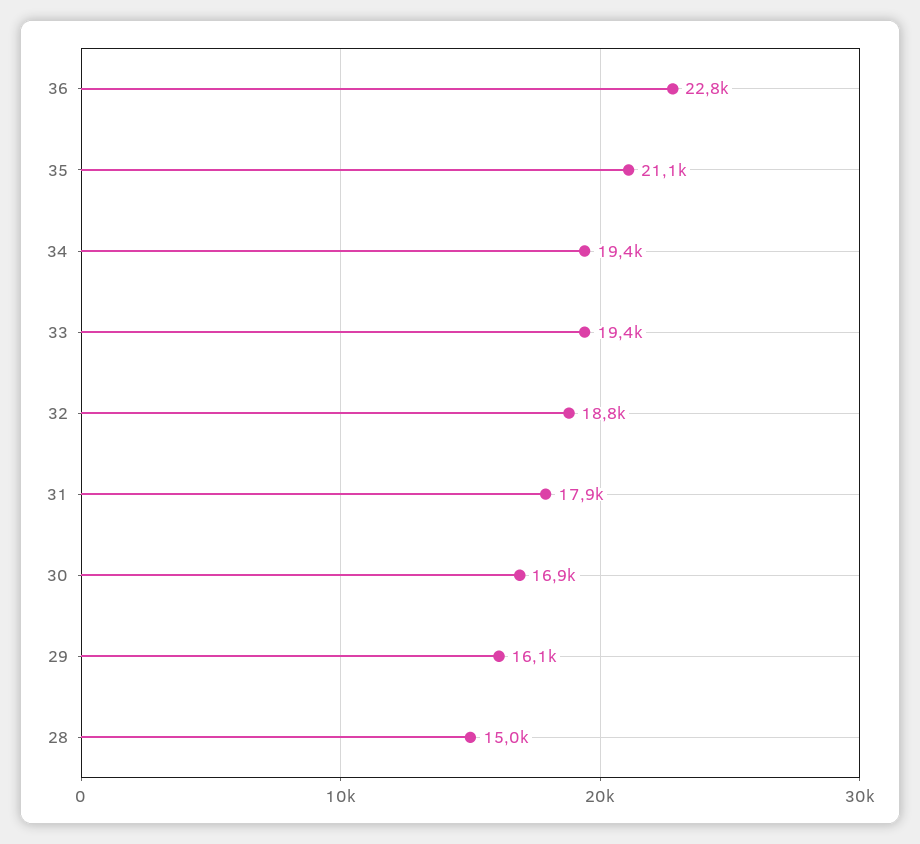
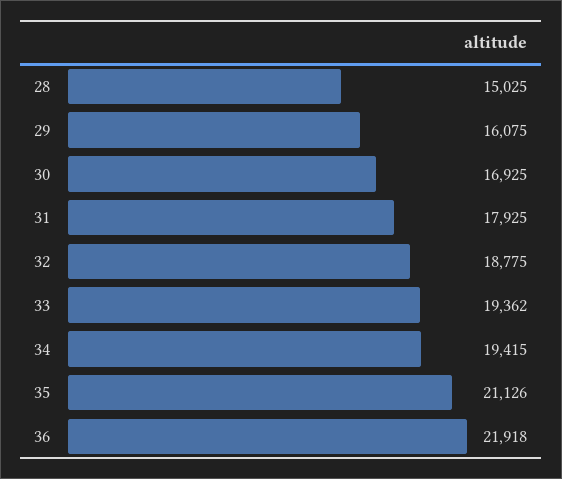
36: 22800 -> 21918

